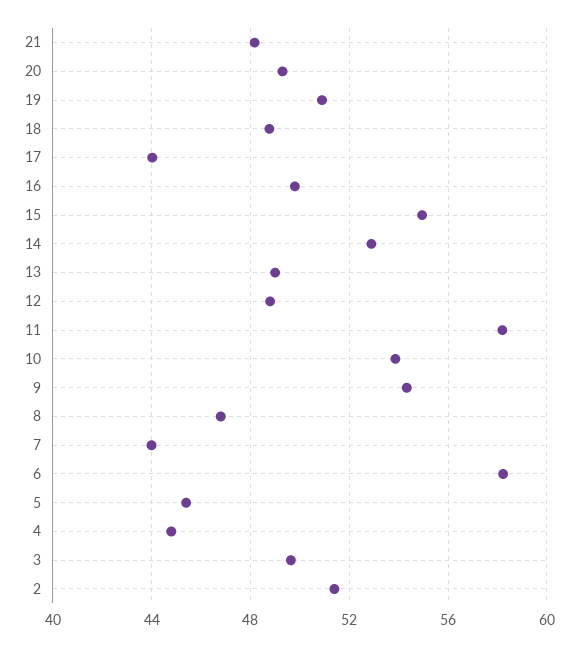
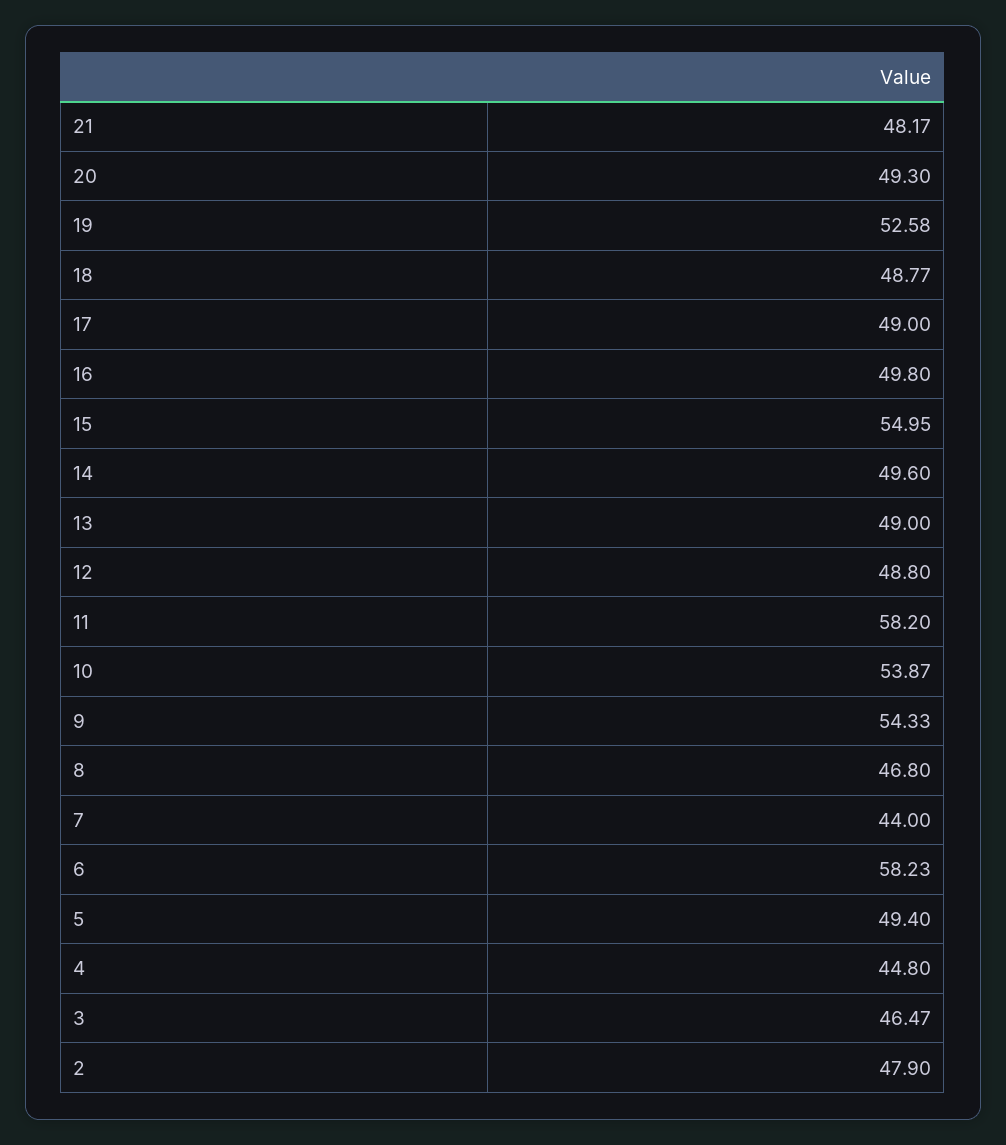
19: 51 -> 52.58
17: 44 -> 49
14: 53 -> 49.6
5: 45.5 -> 49.4
3: 49.5 -> 46.47
2: 51.5 -> 47.9

